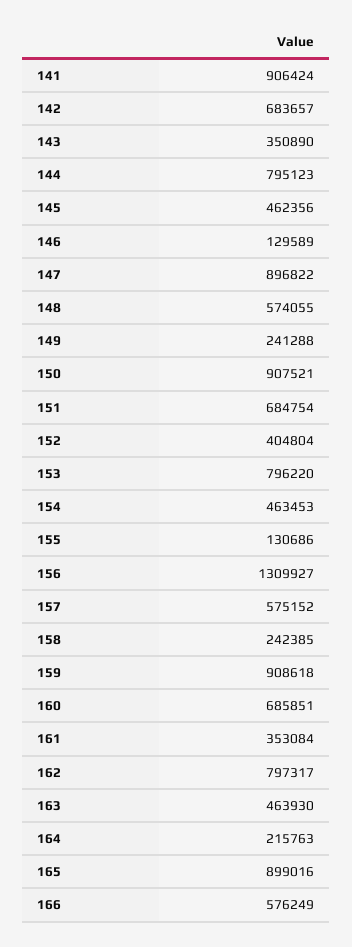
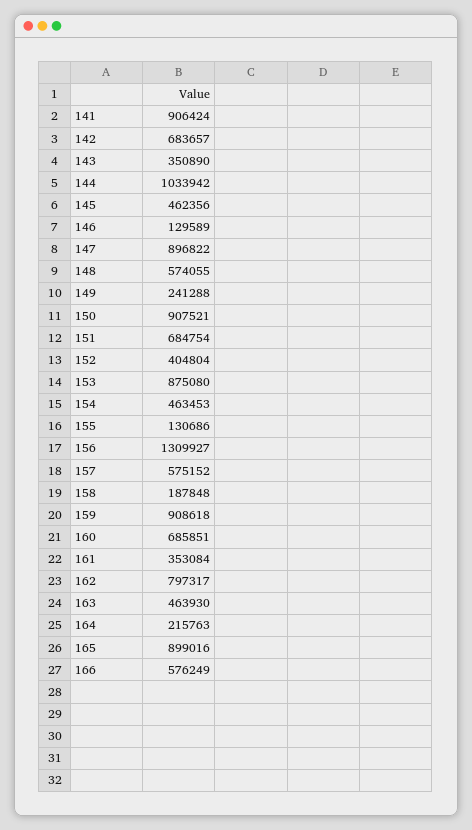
144: 795123 -> 1033942
153: 796220 -> 875080
158: 242385 -> 187848

